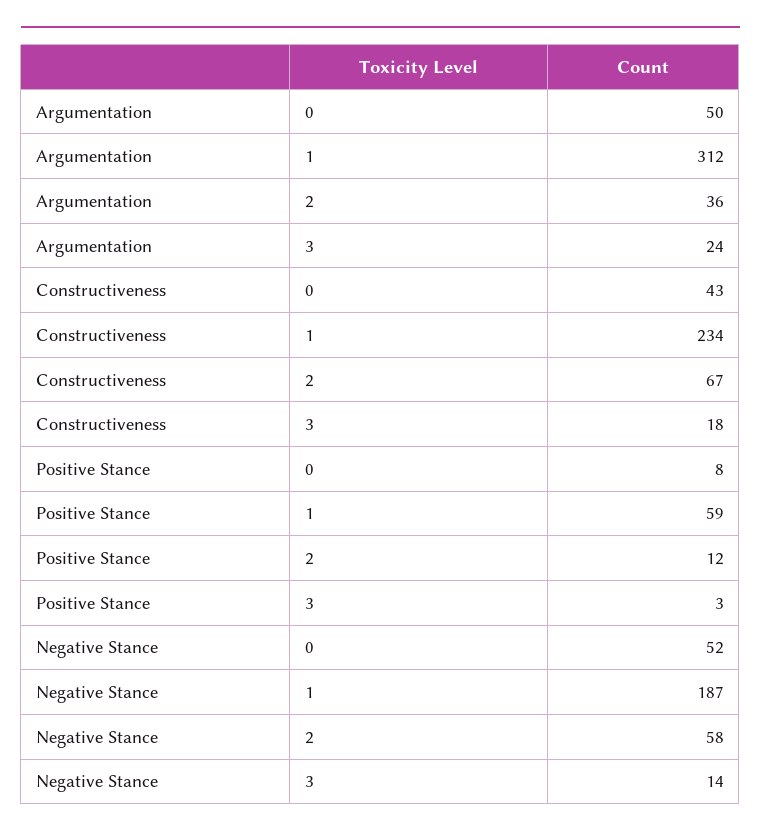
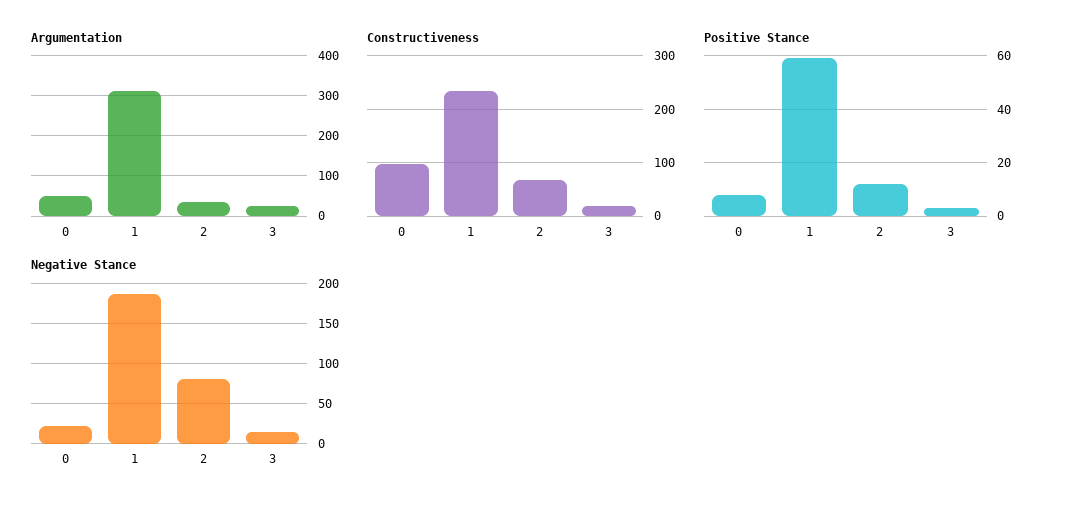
Constructiveness, 0: 43 -> 100
Negative Stance, 0: 52 -> 20
Negative Stance, 2: 58 -> 80

